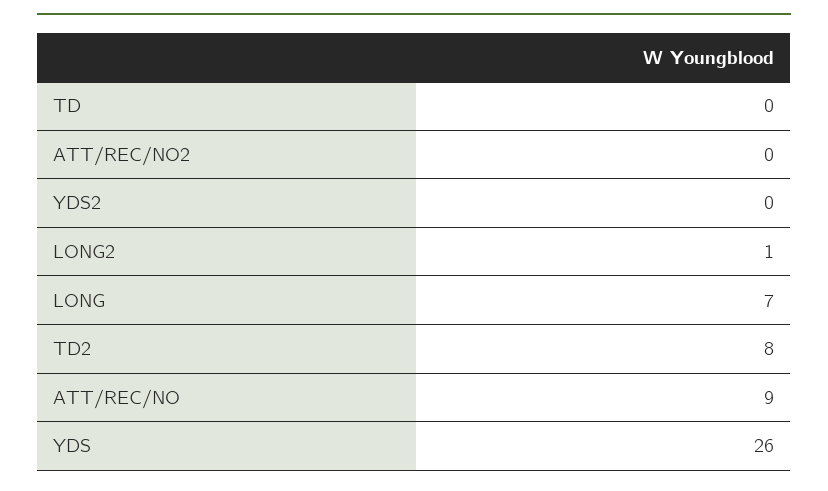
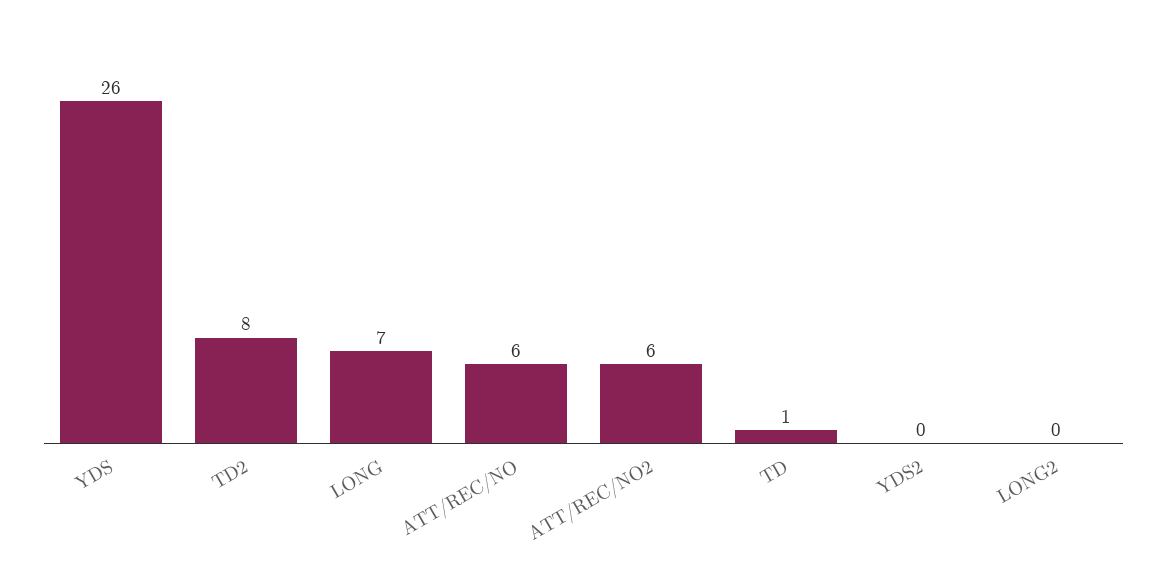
TD: 0 -> 1
ATT/REC/NO2: 0 -> 6
LONG2: 1 -> 0
ATT/REC/NO: 9 -> 6

